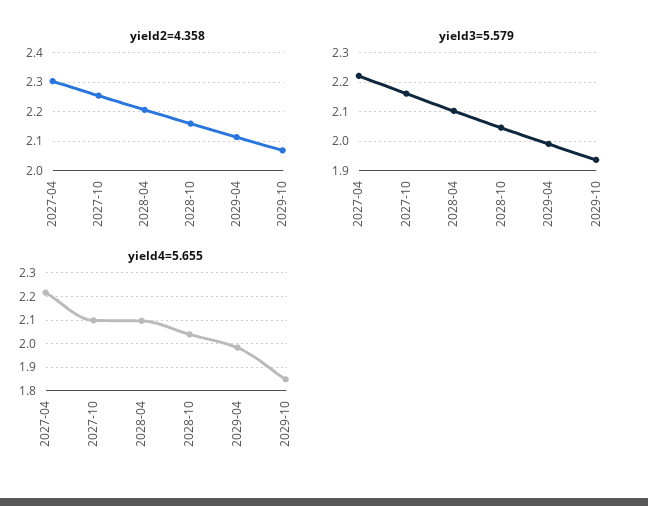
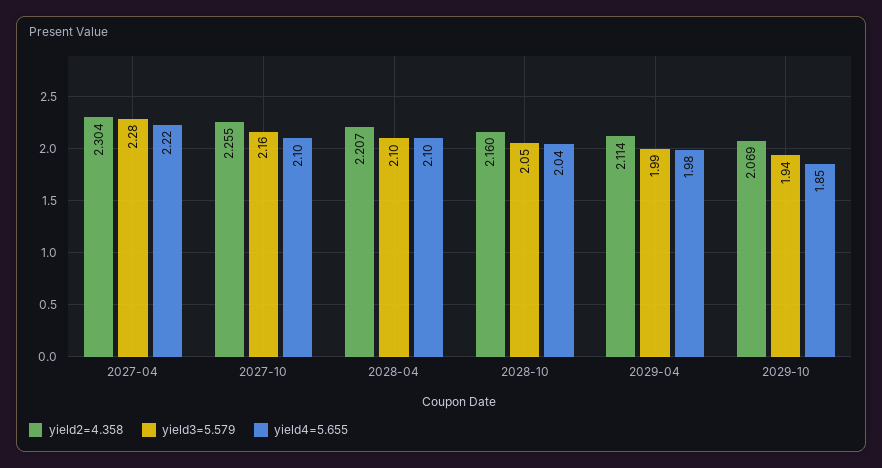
yield3=5.579, 2027-04: 2.225 -> 2.28

